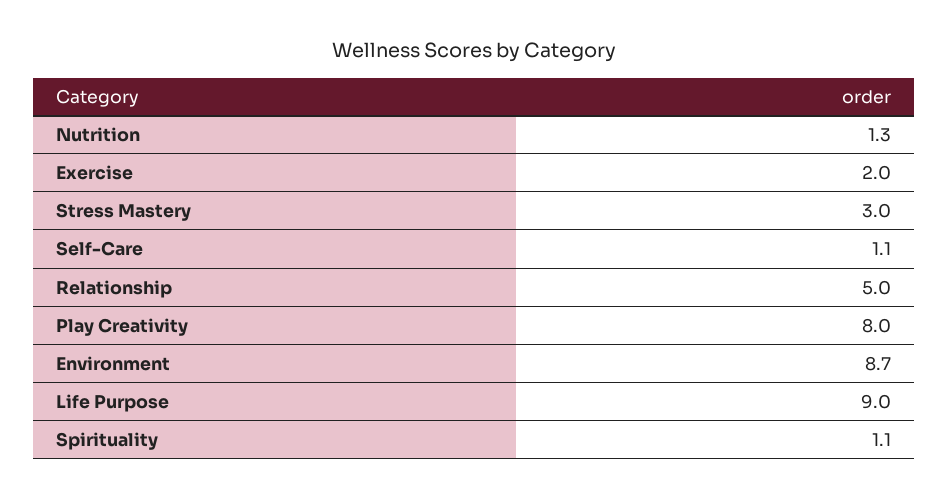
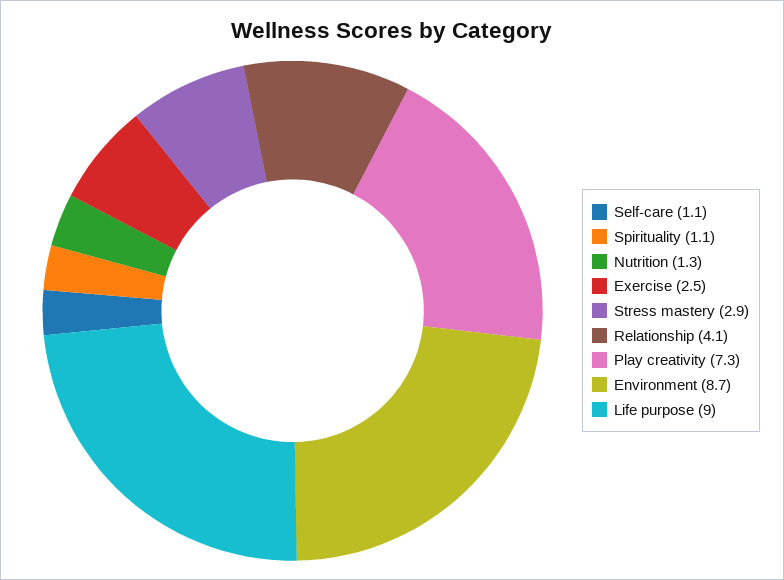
Exercise: 2 -> 2.5
Stress Mastery: 3 -> 2.9
Relationship: 5 -> 4.1
Play Creativity: 8 -> 7.3

